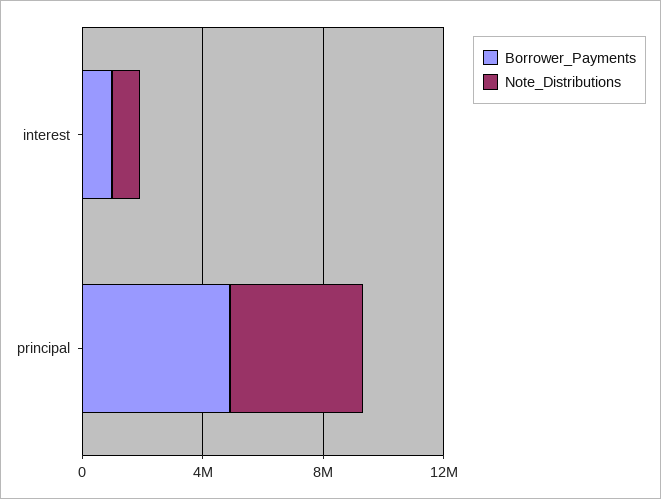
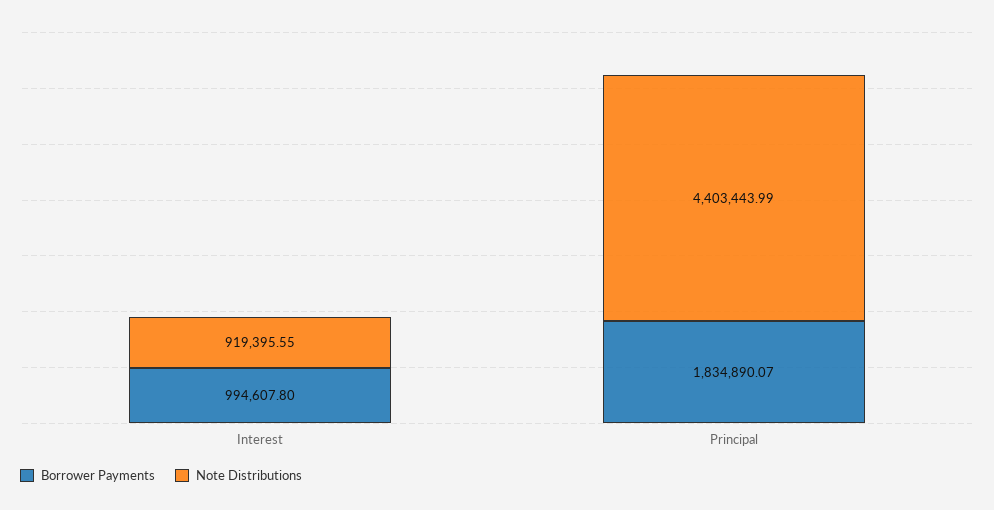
Borrower_Payments, principal: 5000000 -> 1834890.07

